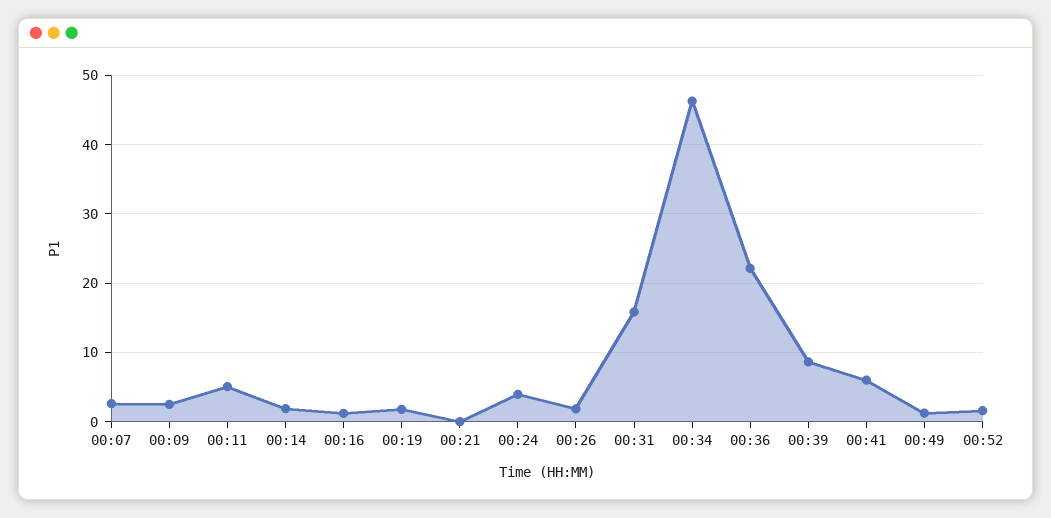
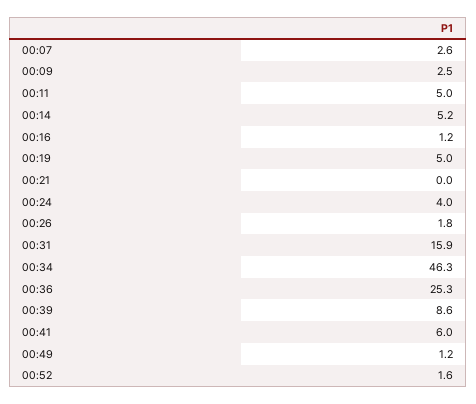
00:14: 2 -> 5.2
00:19: 2 -> 5
00:36: 22 -> 25.3

